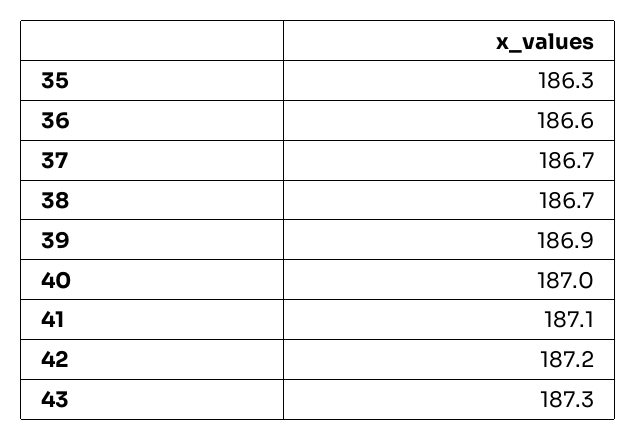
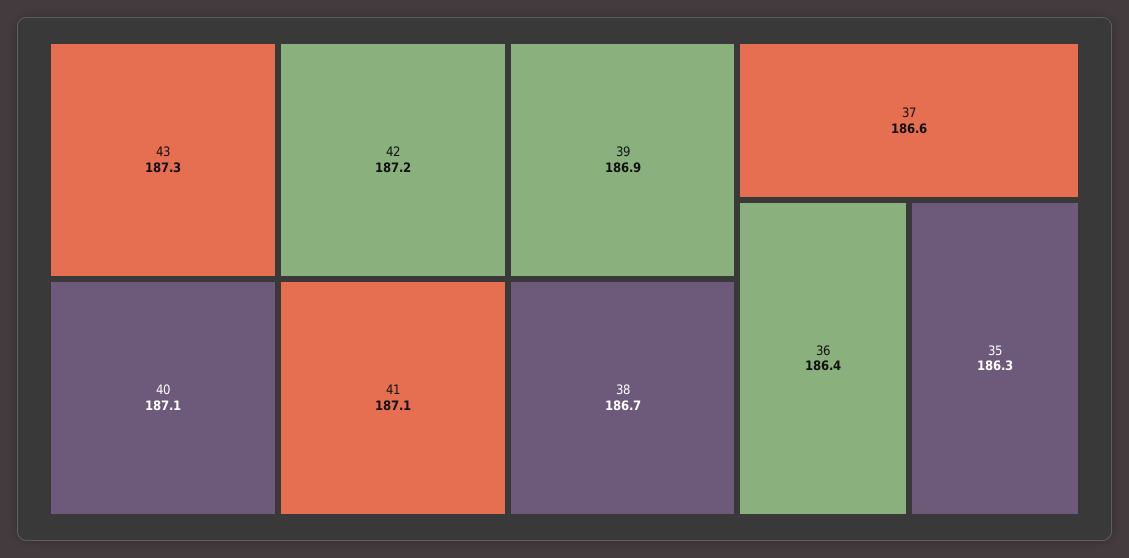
36: 186.6 -> 186.4
37: 186.7 -> 186.6
40: 187 -> 187.1

